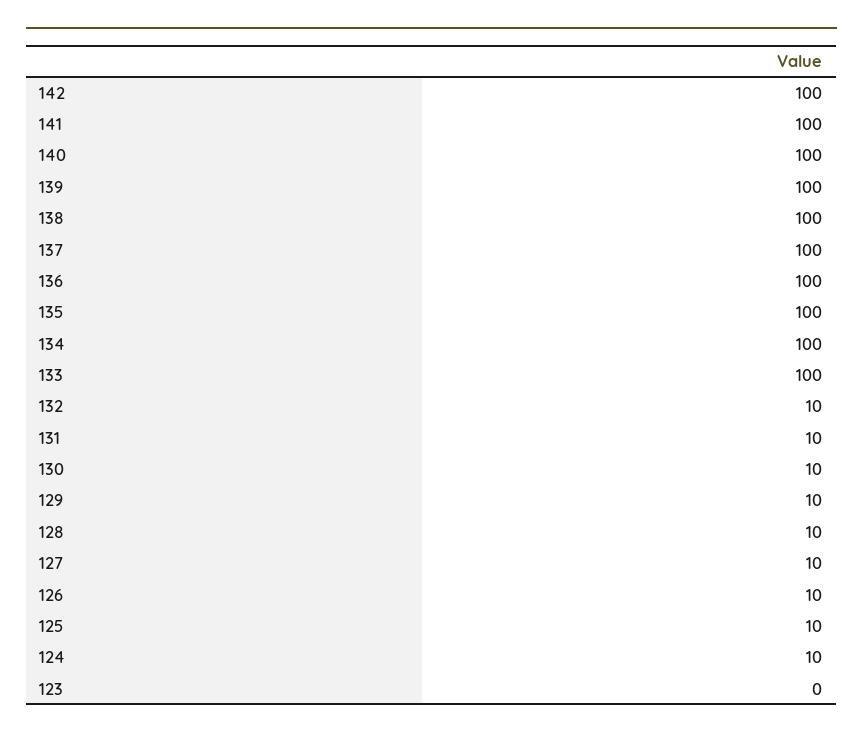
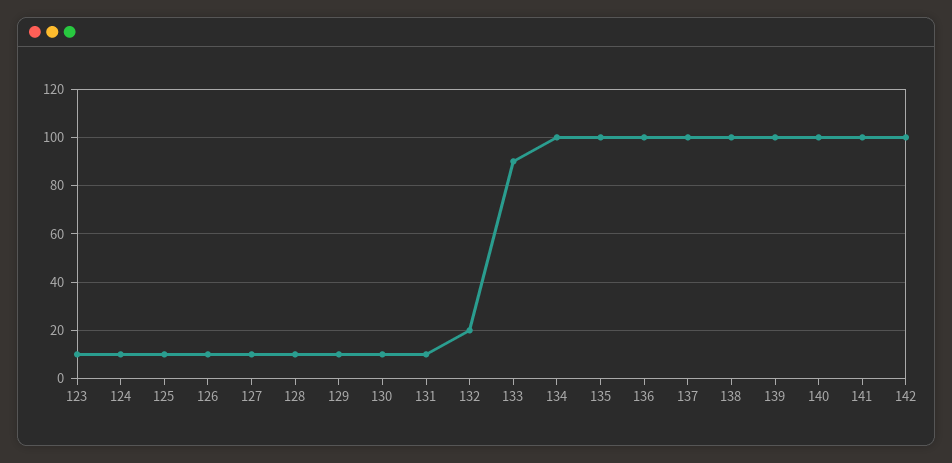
133: 100 -> 90
132: 10 -> 20
123: 0 -> 10

